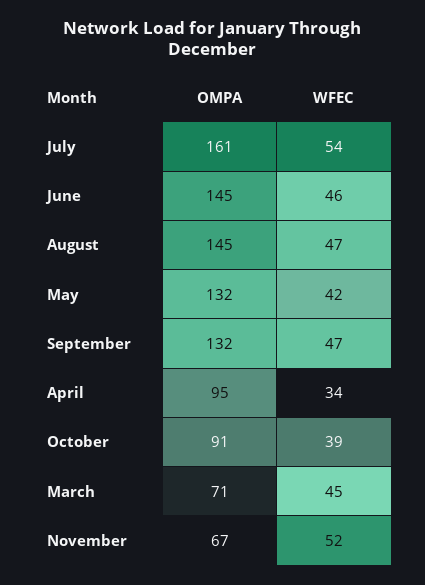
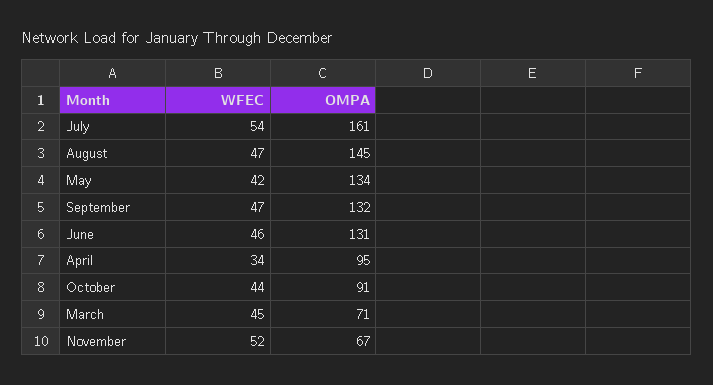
OMPA, June: 145 -> 131
OMPA, May: 132 -> 134
WFEC, October: 39 -> 44

